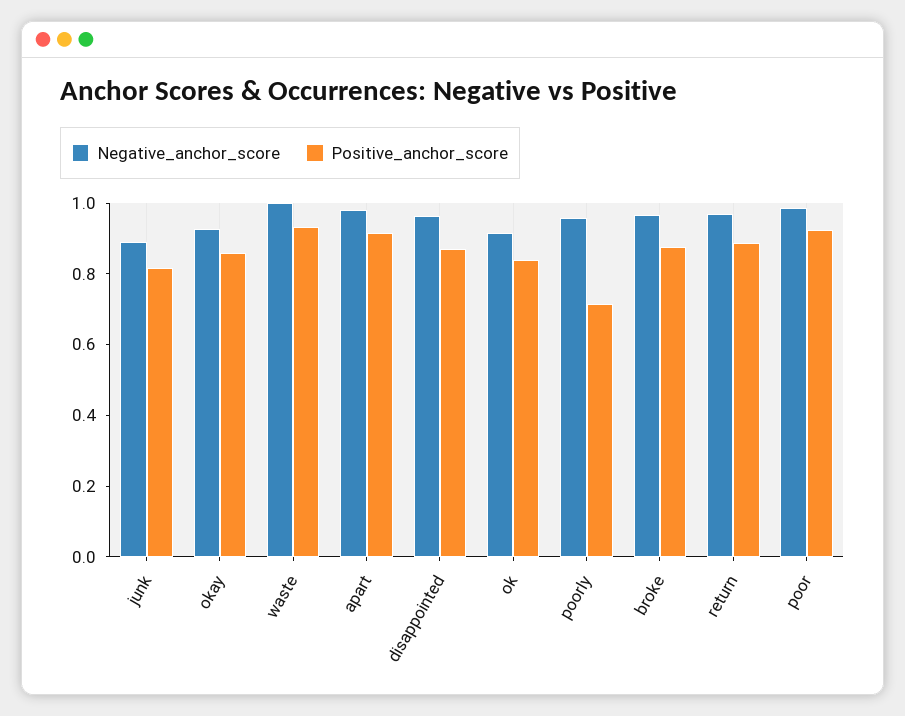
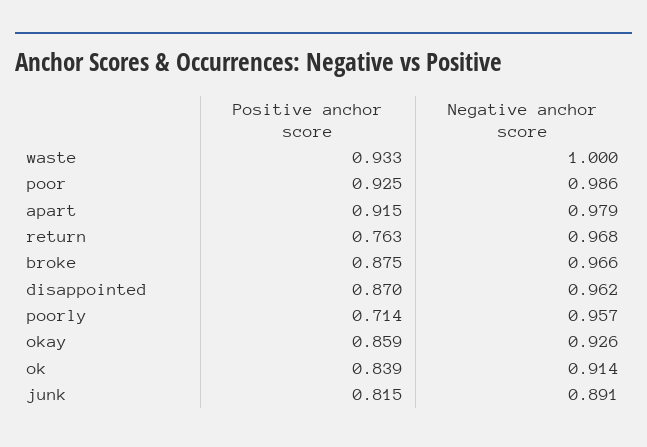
Positive_anchor_score, return: 0.9 -> 0.763

